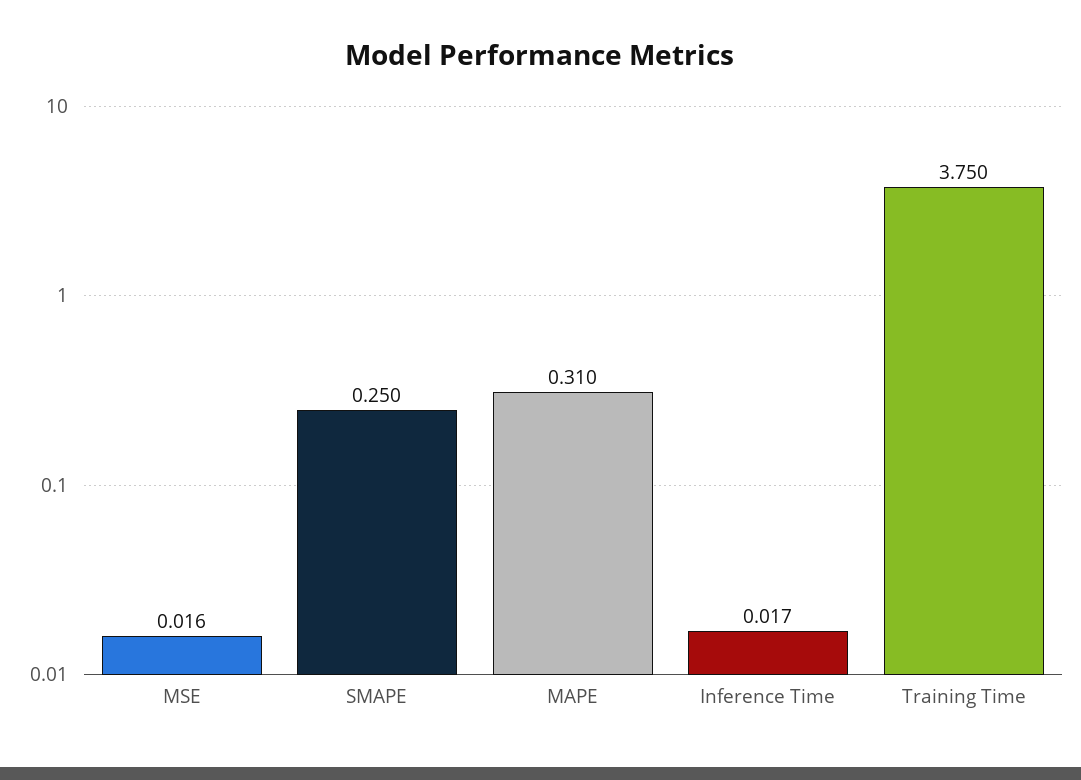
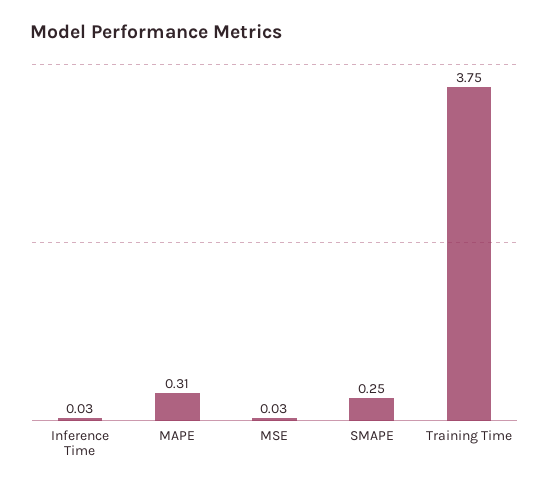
MSE: 0.016 -> 0.03
Inference Time: 0.017 -> 0.03

